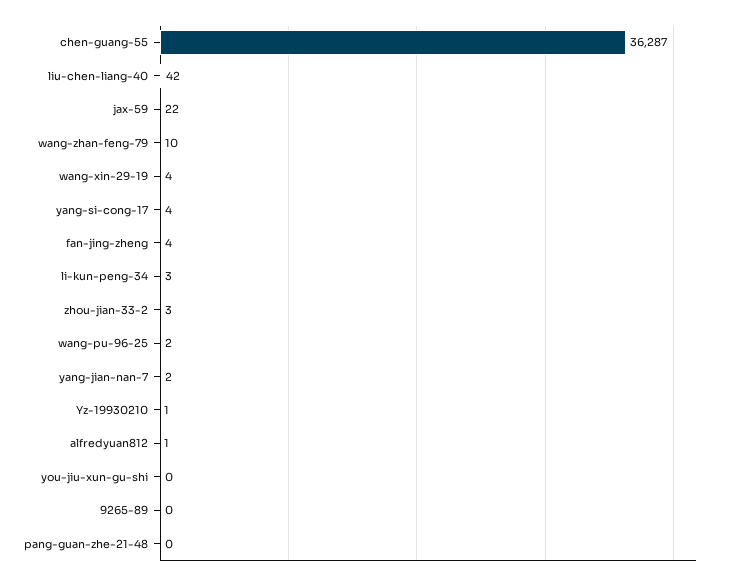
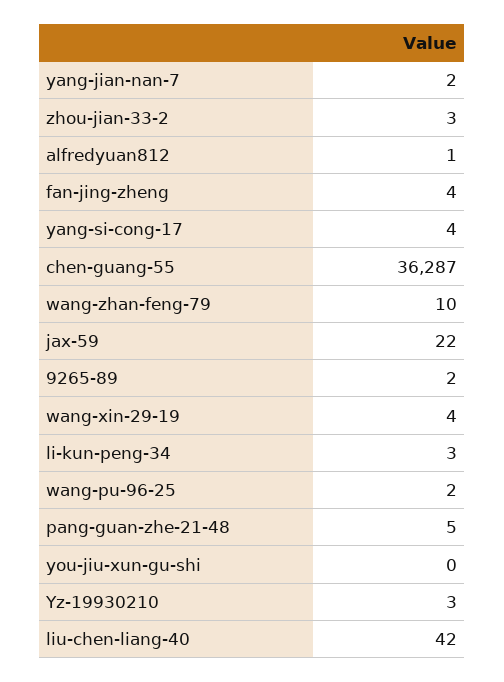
Yz-19930210: 1 -> 3
9265-89: 0 -> 2
pang-guan-zhe-21-48: 0 -> 5

